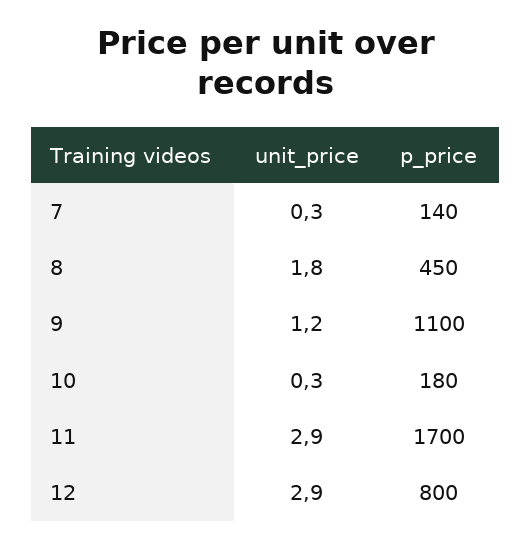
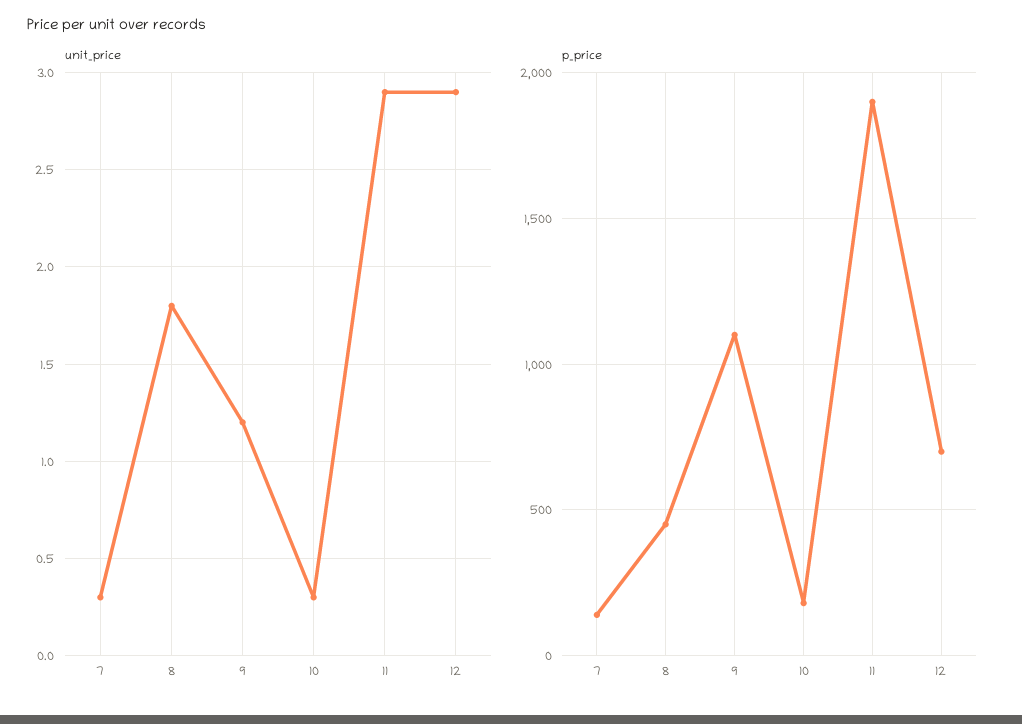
p_price, 11: 1700 -> 1900
p_price, 12: 800 -> 700

